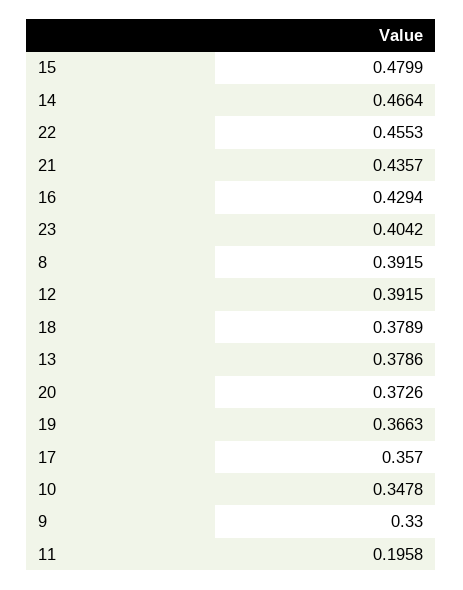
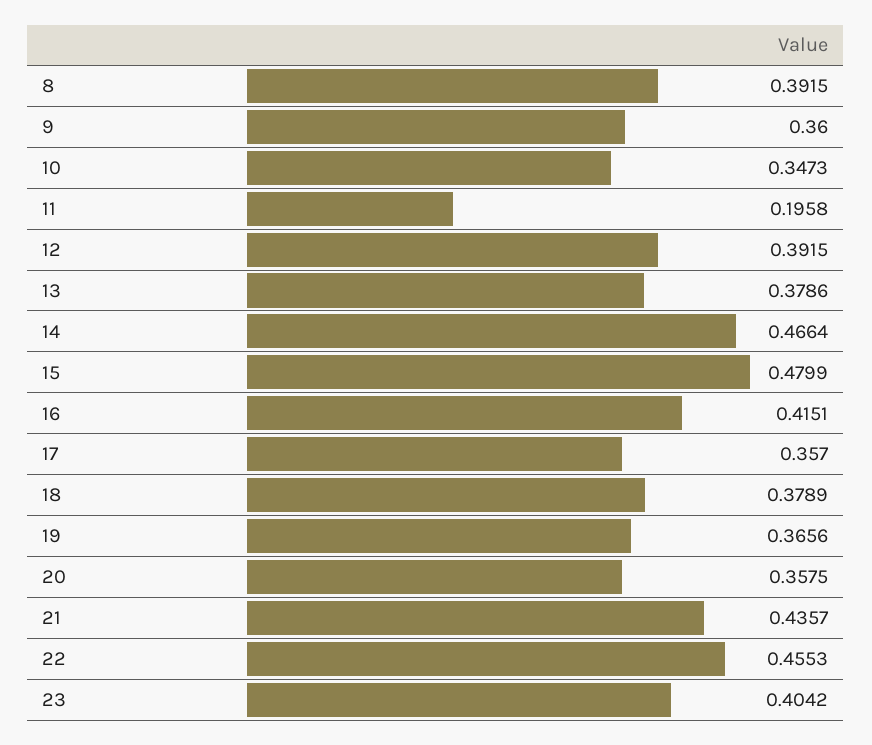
16: 0.4294 -> 0.4151
20: 0.3726 -> 0.3575
19: 0.3663 -> 0.3656
10: 0.3478 -> 0.3473
9: 0.33 -> 0.36

